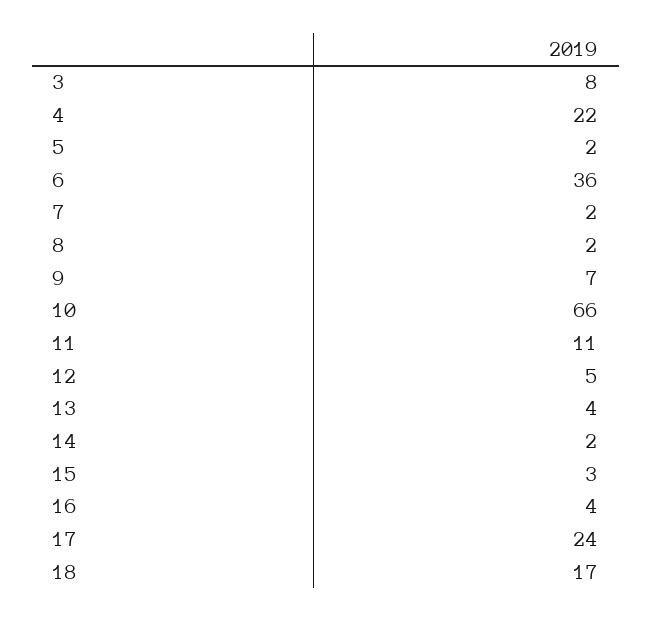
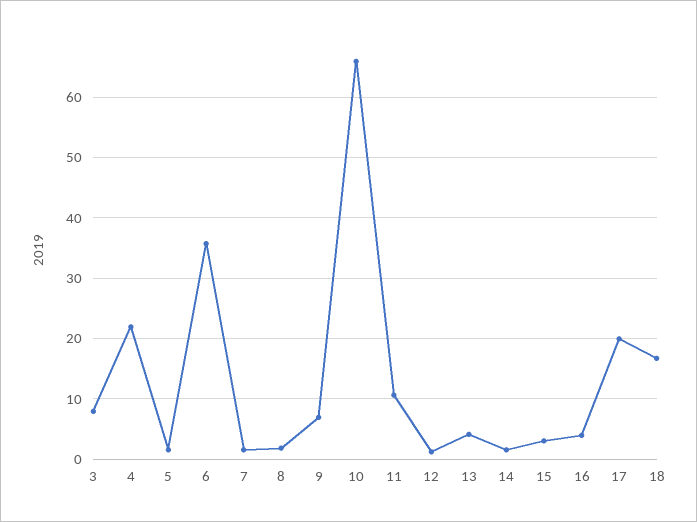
12: 5 -> 1
17: 24 -> 20

